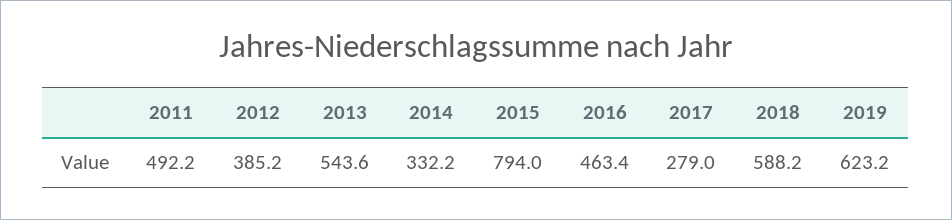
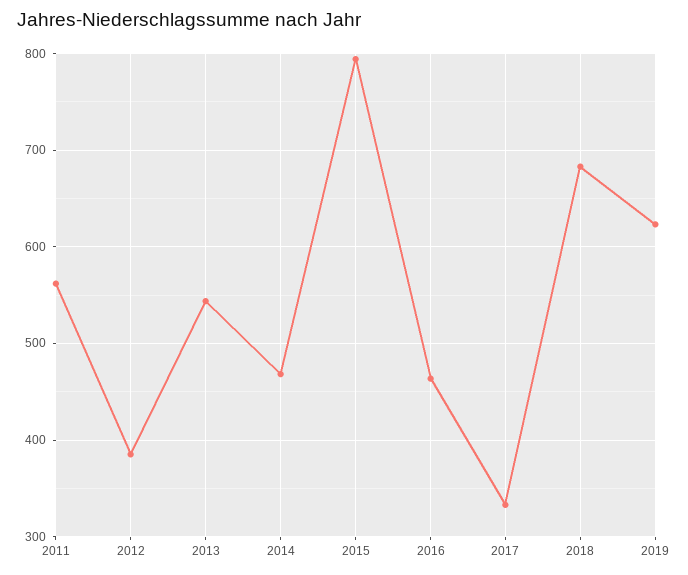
2011: 492.2 -> 560
2014: 332.2 -> 470
2017: 279 -> 330
2018: 588.2 -> 680

